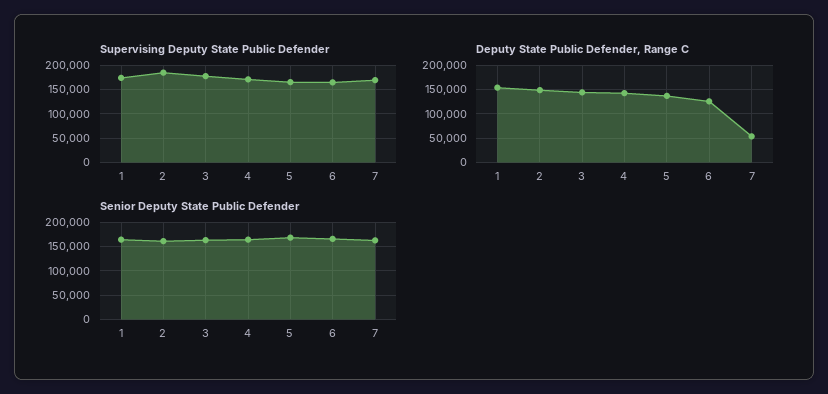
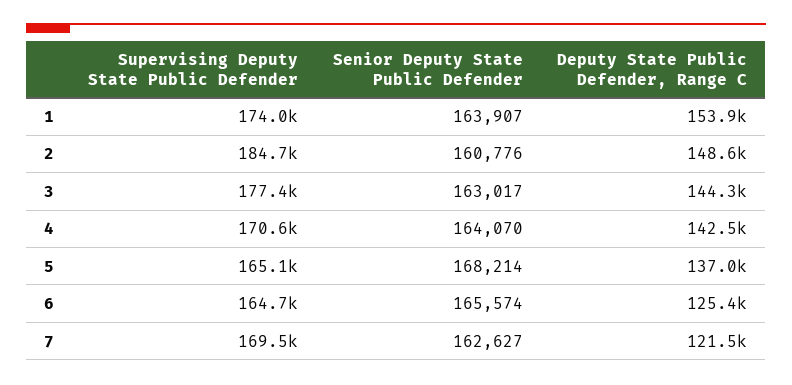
Deputy State Public Defender, Range C, 7: 50000 -> 121500

